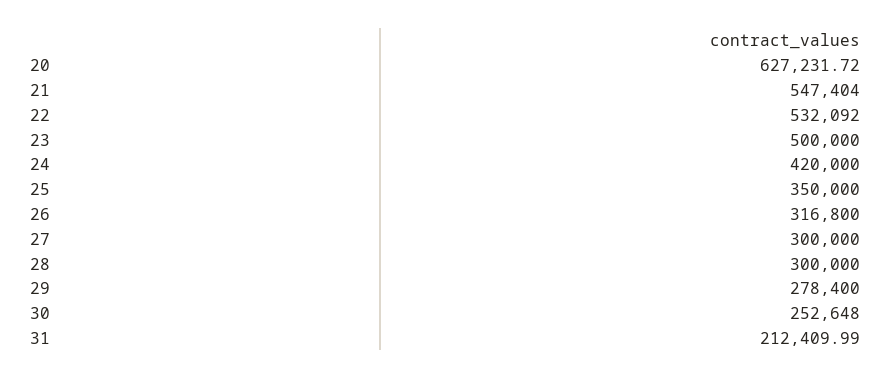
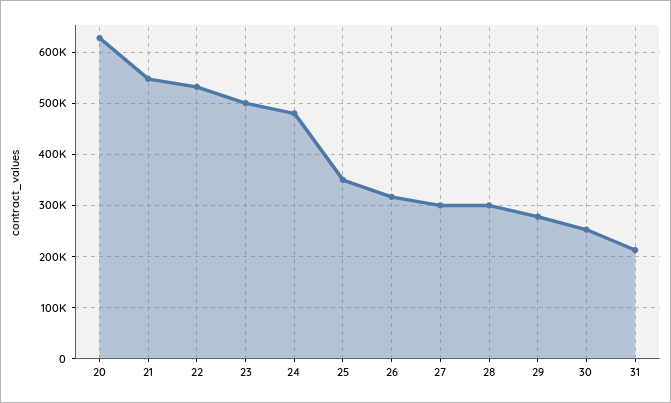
24: 420000 -> 480000

